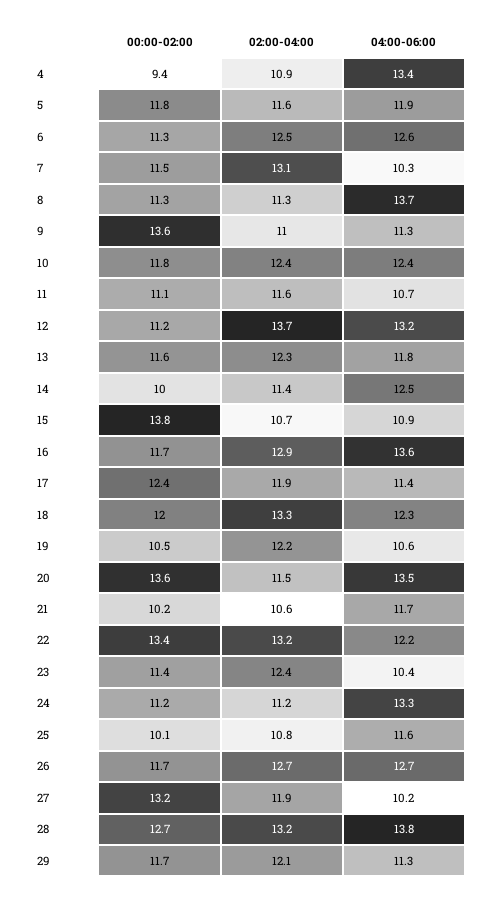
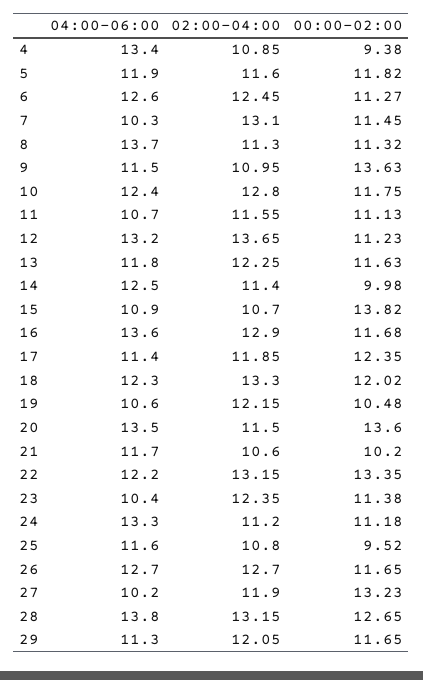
04:00-06:00, 9: 11.3 -> 11.5
02:00-04:00, 10: 12.4 -> 12.8
00:00-02:00, 25: 10.1 -> 9.52

